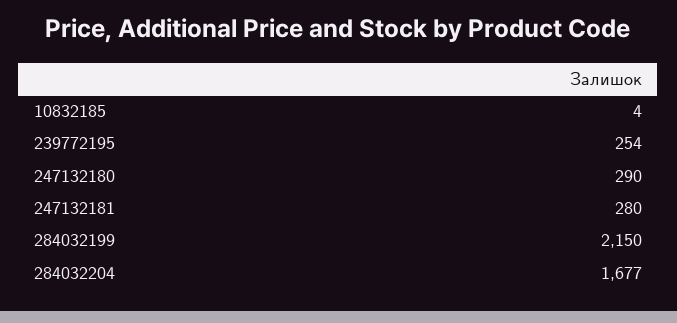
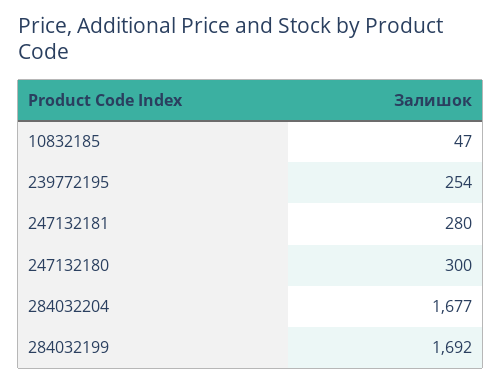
10832185: 4 -> 47
247132180: 290 -> 300
284032199: 2150 -> 1692

